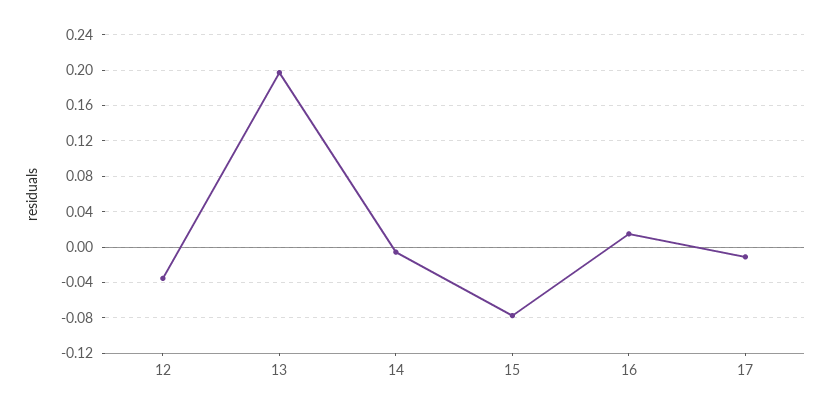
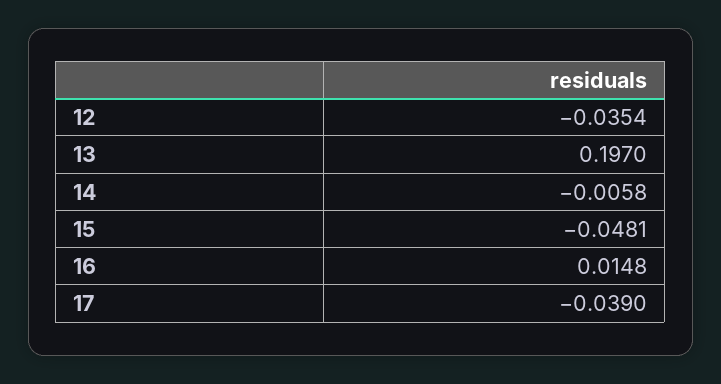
15: -0.08 -> -0.0481
17: -0.01 -> -0.039

